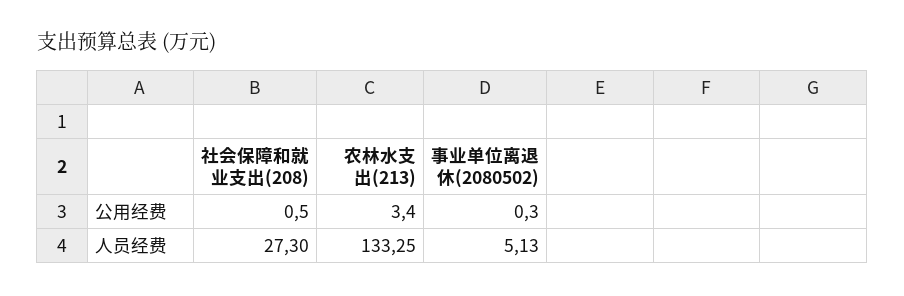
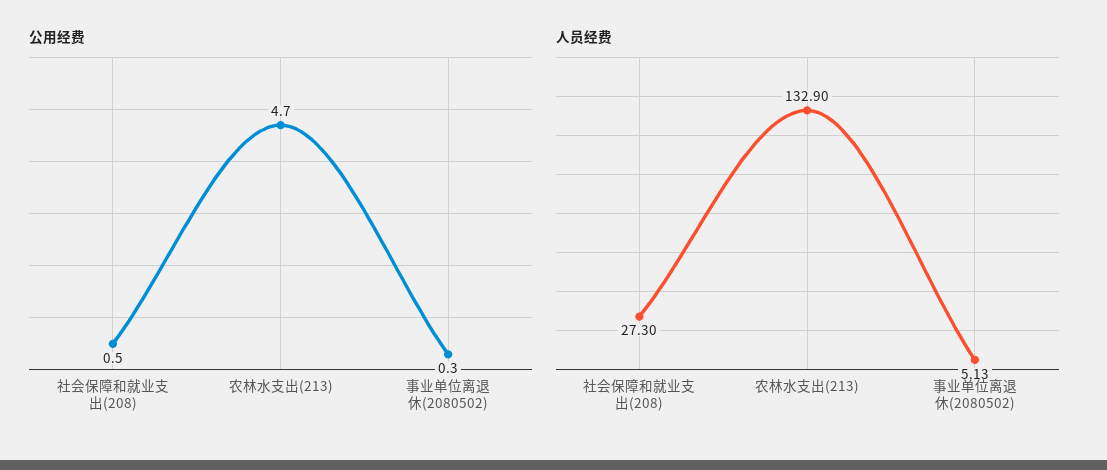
公用经费, 农林水支出(213): 3.4 -> 4.7
人员经费, 农林水支出(213): 133.25 -> 132.9

